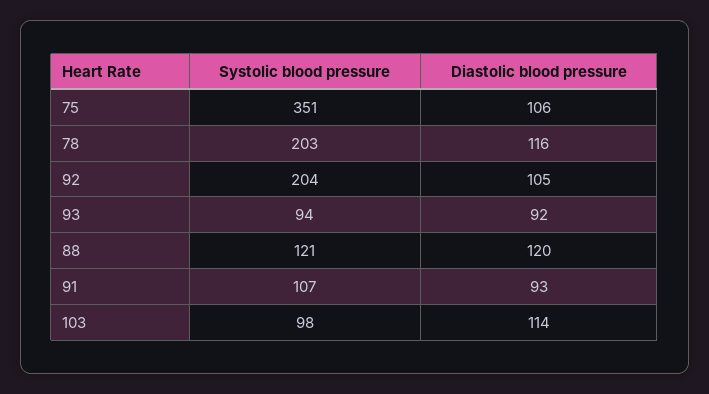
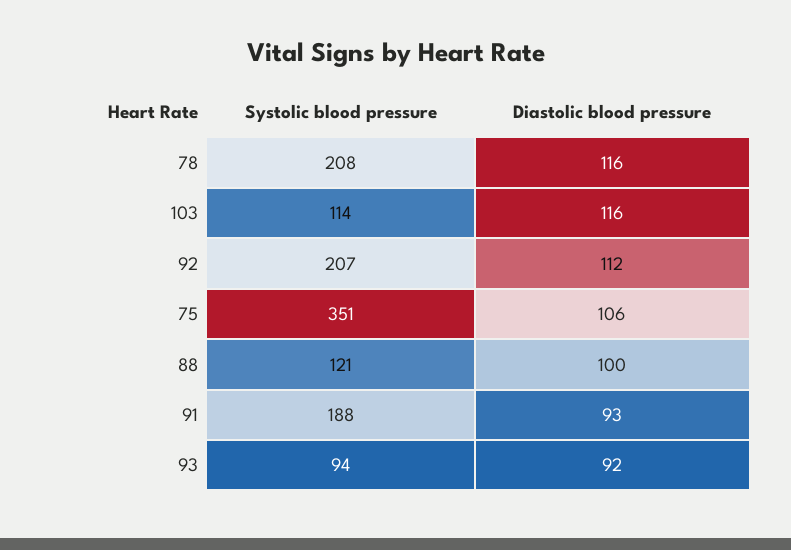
Systolic blood pressure, 78: 203 -> 208
Systolic blood pressure, 92: 204 -> 207
Diastolic blood pressure, 92: 105 -> 112
Diastolic blood pressure, 88: 120 -> 100
Systolic blood pressure, 91: 107 -> 188
Systolic blood pressure, 103: 98 -> 114
Diastolic blood pressure, 103: 114 -> 116

